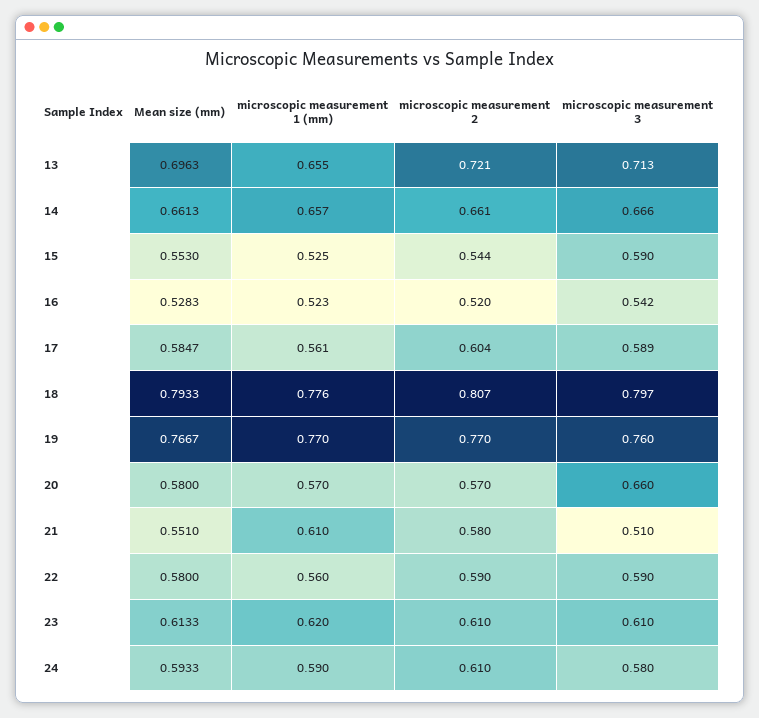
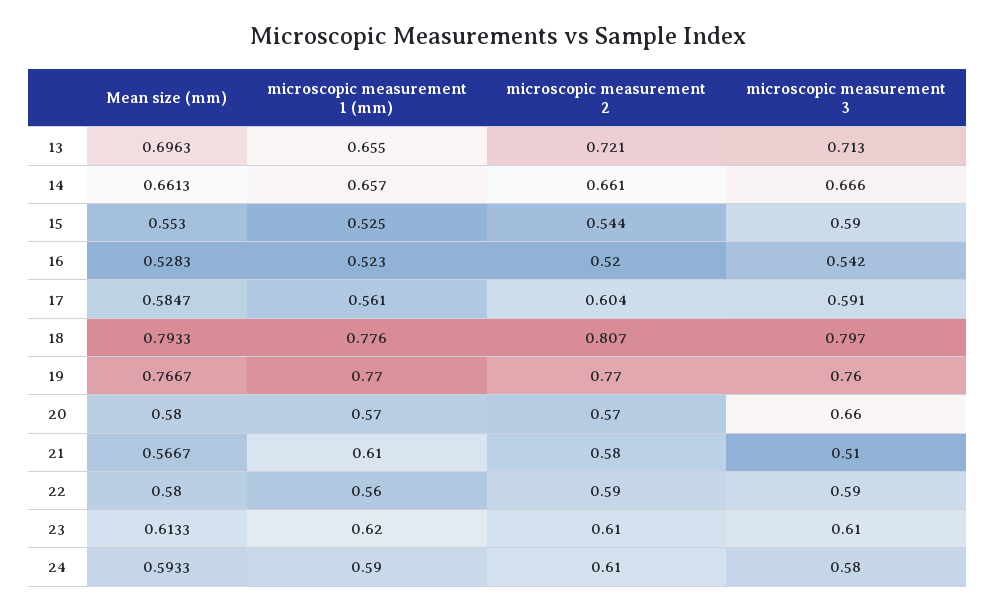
microscopic measurement 3, 17: 0.589 -> 0.591
Mean size (mm), 21: 0.551 -> 0.5667

